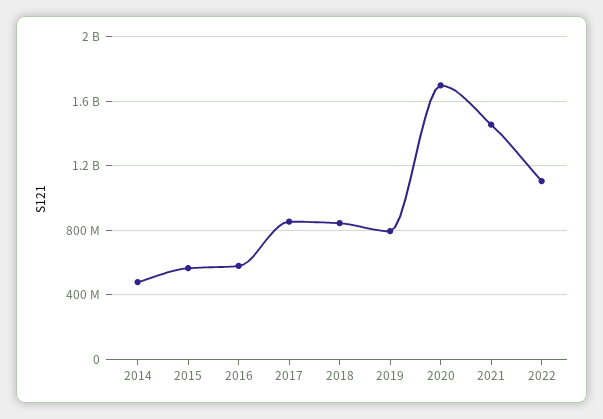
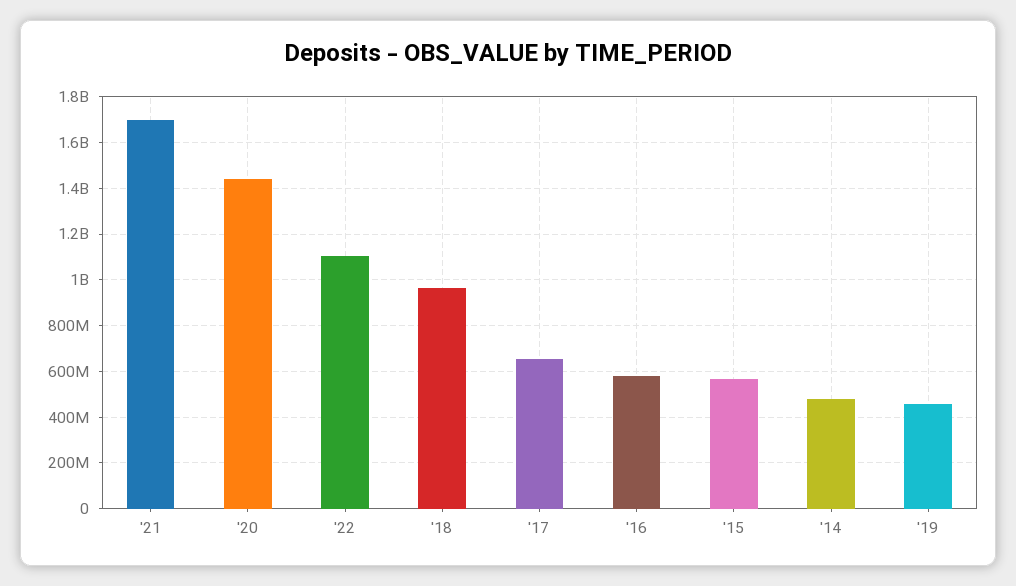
2017: 850000000 -> 650000000
2018: 850000000 -> 950000000
2019: 800000000 -> 450000000
2020: 1700000000 -> 1450000000
2021: 1450000000 -> 1700000000

